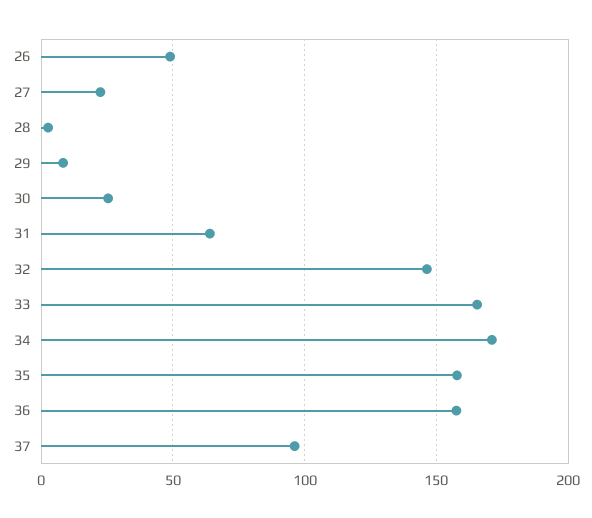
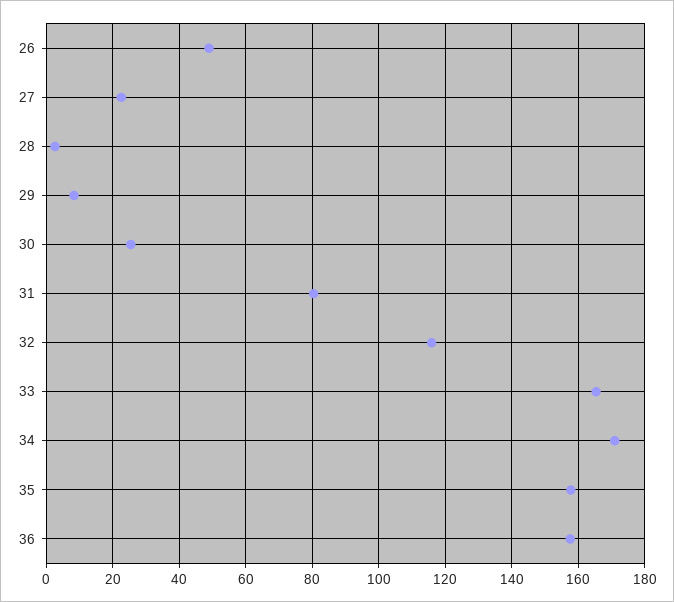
31: 65 -> 80
32: 145 -> 116
37: 95 -> none

